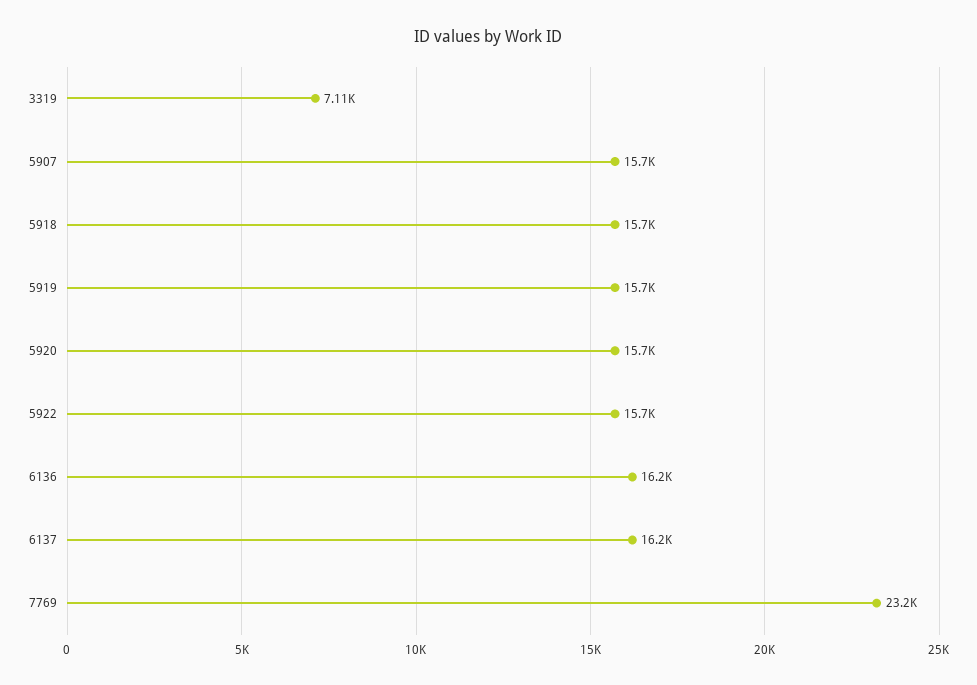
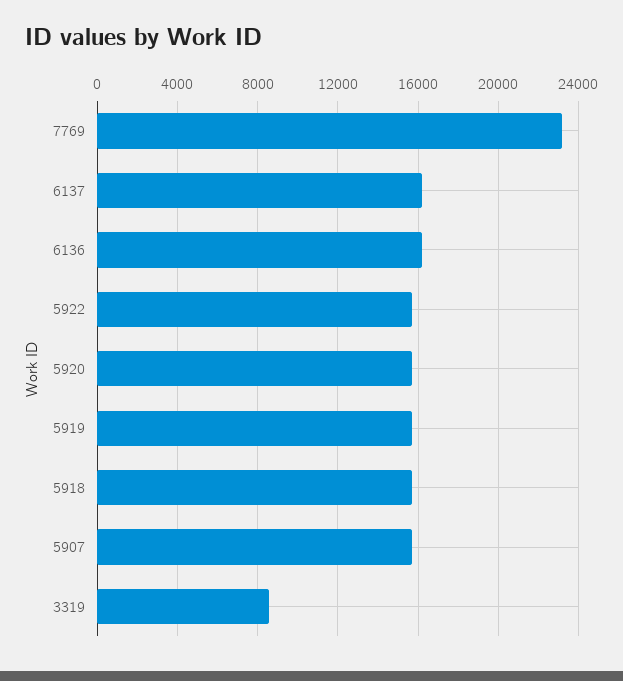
3319: 7110 -> 8500

